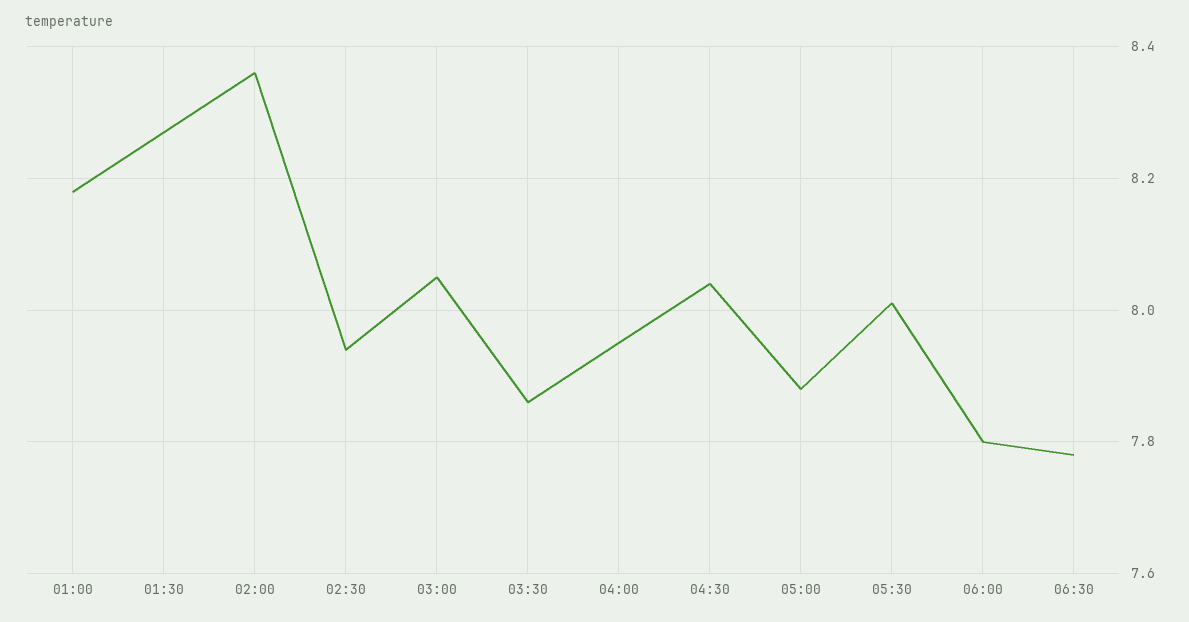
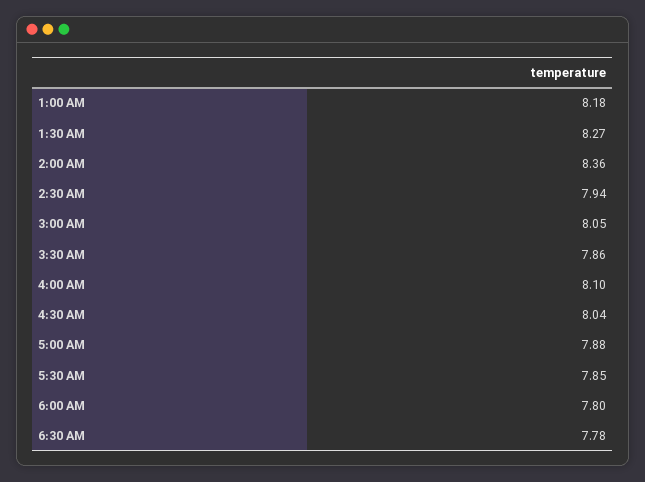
04:00: 7.95 -> 8.1
05:30: 8 -> 7.85

